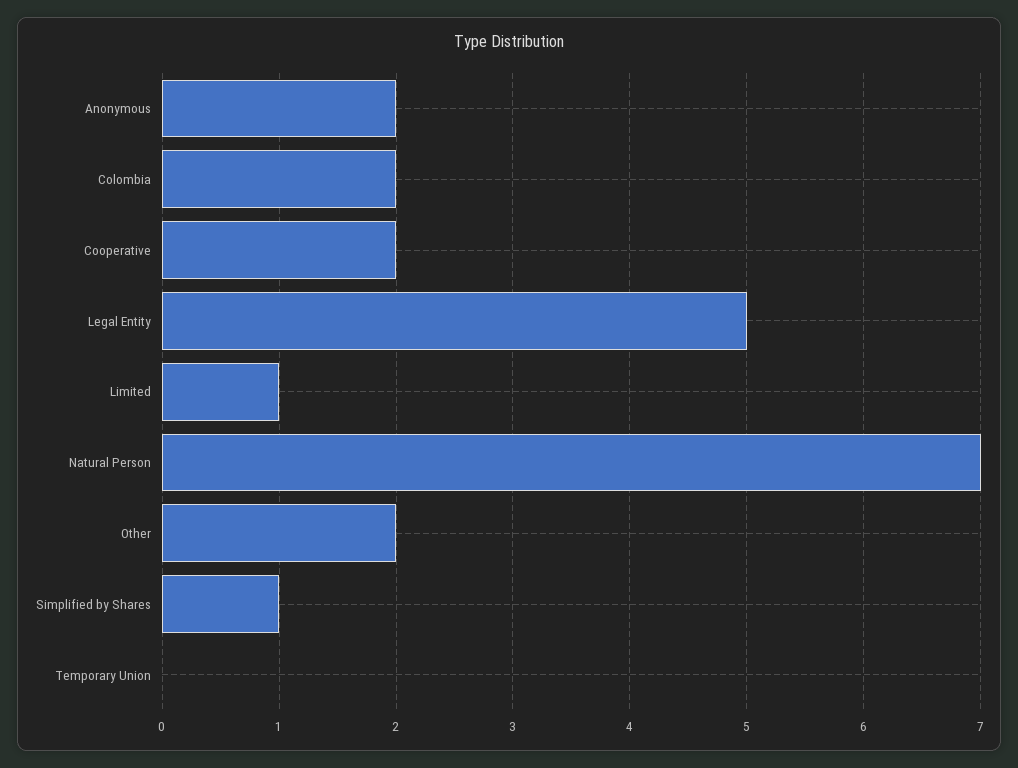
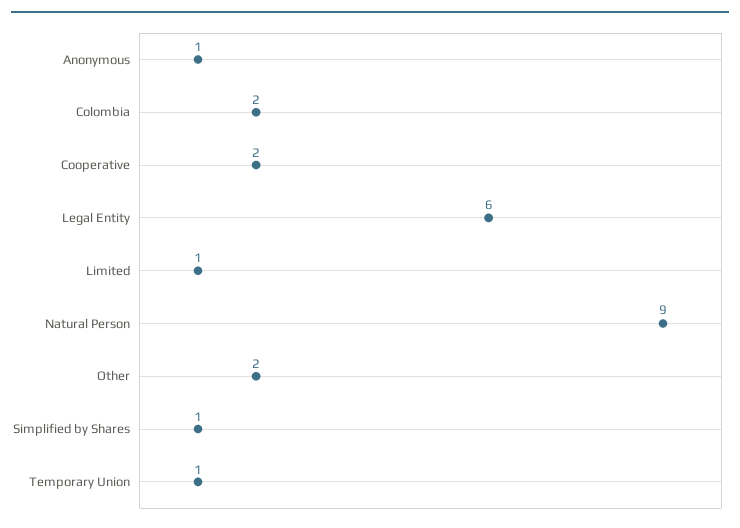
Anonymous: 2 -> 1
Legal Entity: 5 -> 6
Natural Person: 7 -> 9
Temporary Union: 0 -> 1

